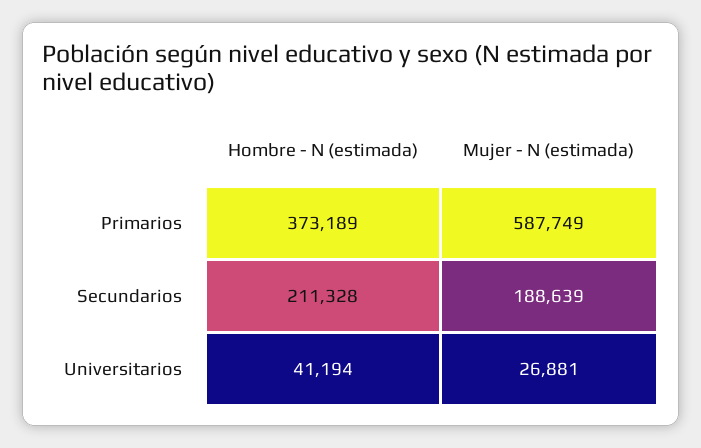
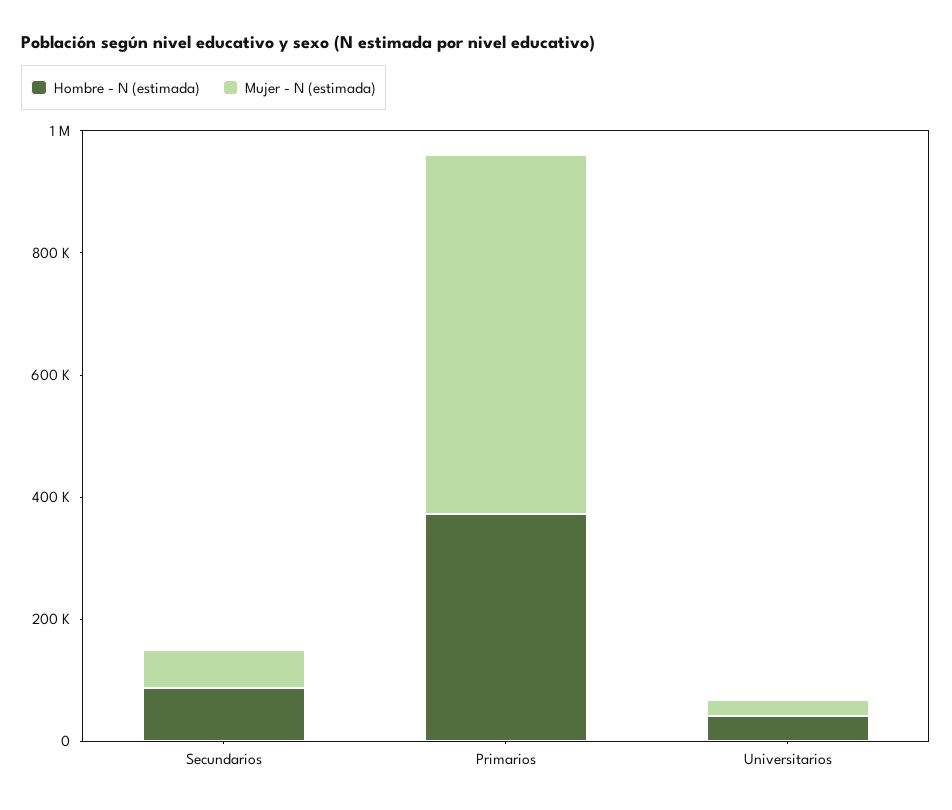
Hombre - N (estimada), Secundarios: 211328 -> 100000
Mujer - N (estimada), Secundarios: 188639 -> 50000

